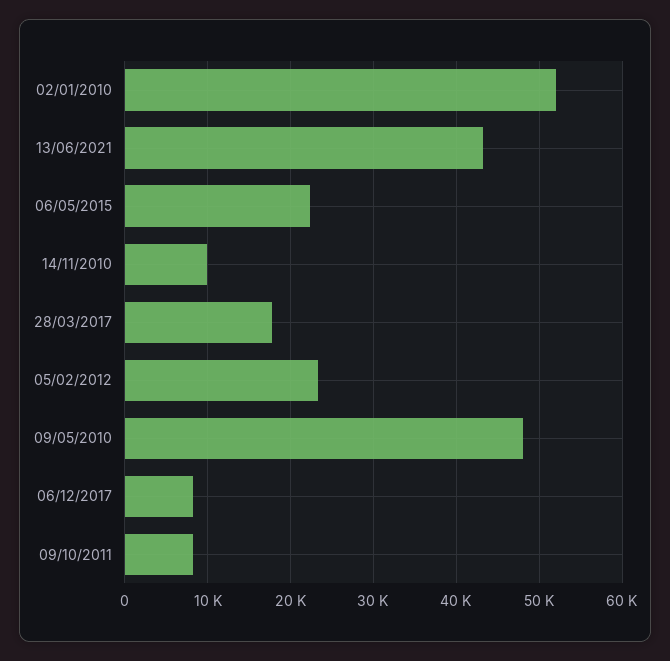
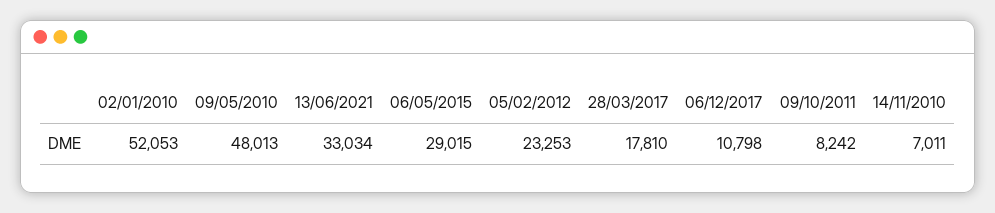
13/06/2021: 43000 -> 33034
06/05/2015: 22000 -> 29015
14/11/2010: 10000 -> 7011
06/12/2017: 8000 -> 10798

